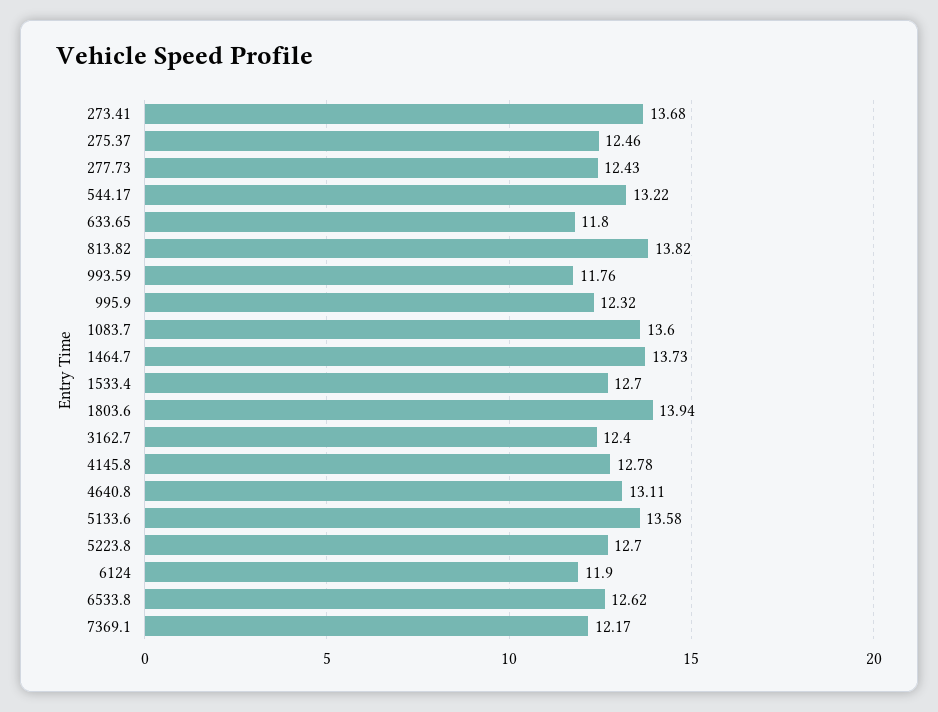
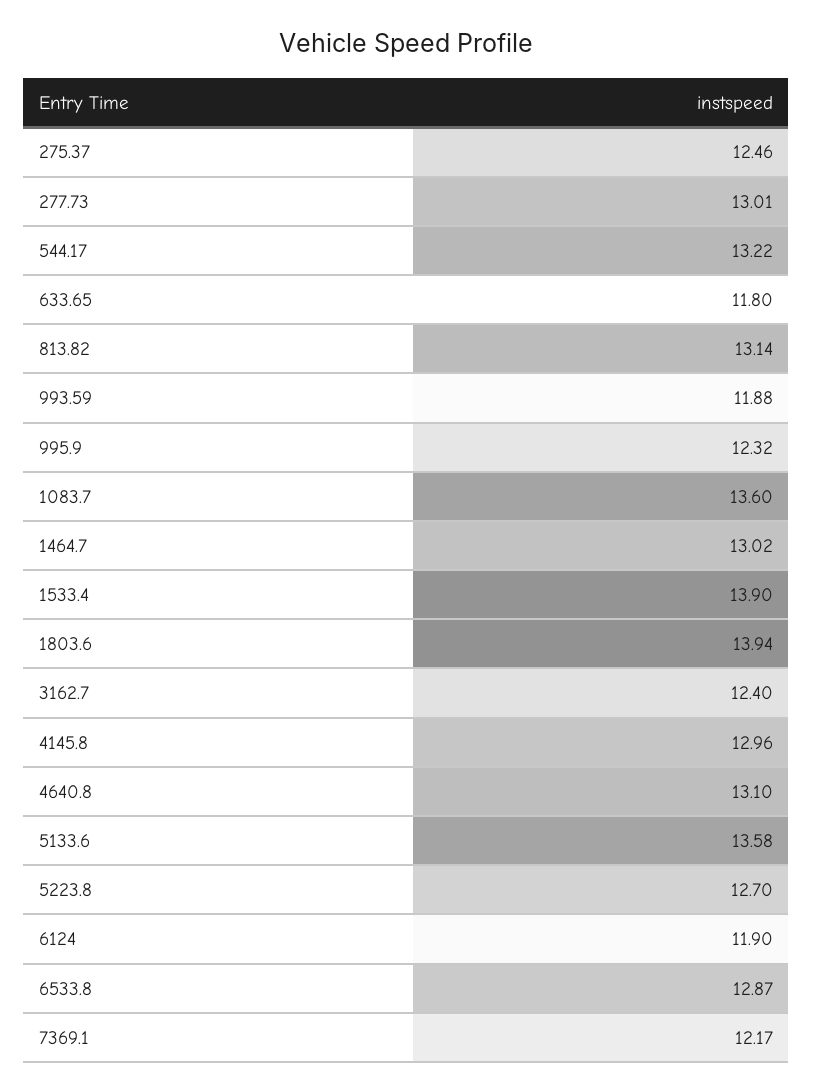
273.41: 13.68 -> none
277.73: 12.43 -> 13.01
813.82: 13.82 -> 13.14
993.59: 11.76 -> 11.88
1464.7: 13.73 -> 13.02
1533.4: 12.7 -> 13.9
4145.8: 12.78 -> 12.96
4640.8: 13.11 -> 13.1
6533.8: 12.62 -> 12.87

